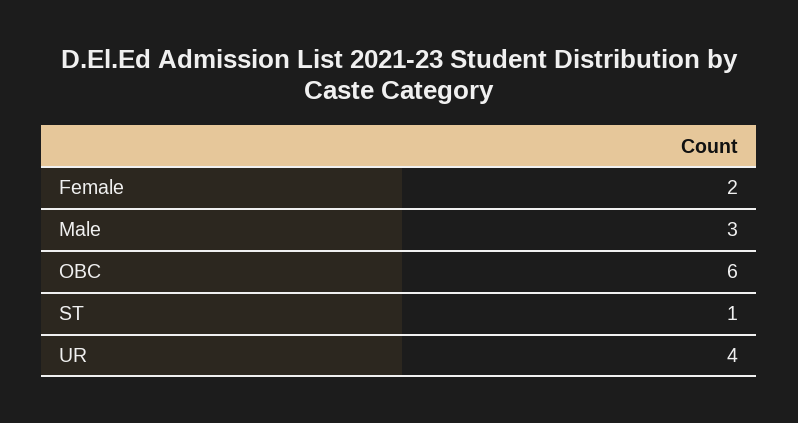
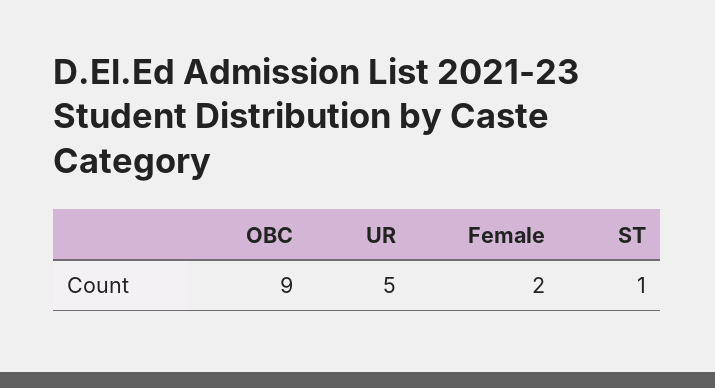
Male: 3 -> none
OBC: 6 -> 9
UR: 4 -> 5

